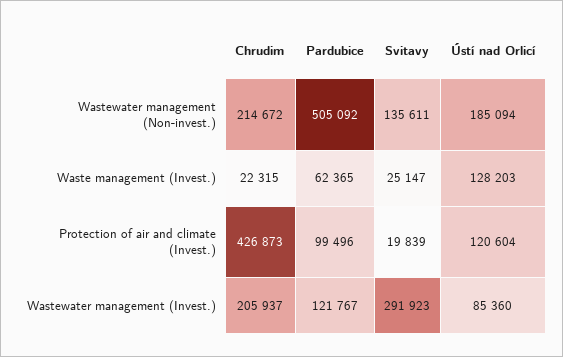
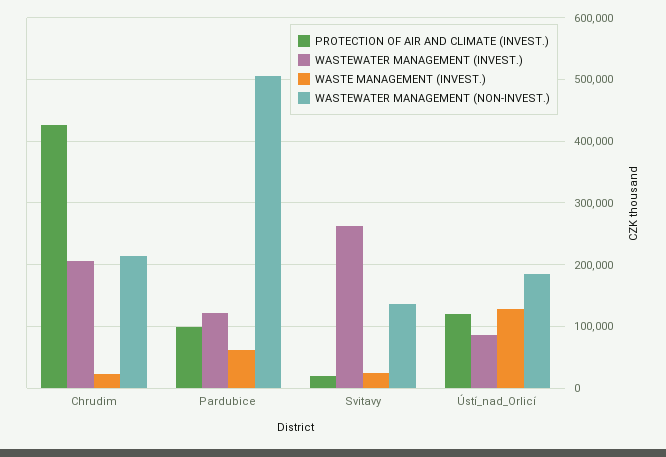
Wastewater management (Invest.), Svitavy: 291923 -> 260000

